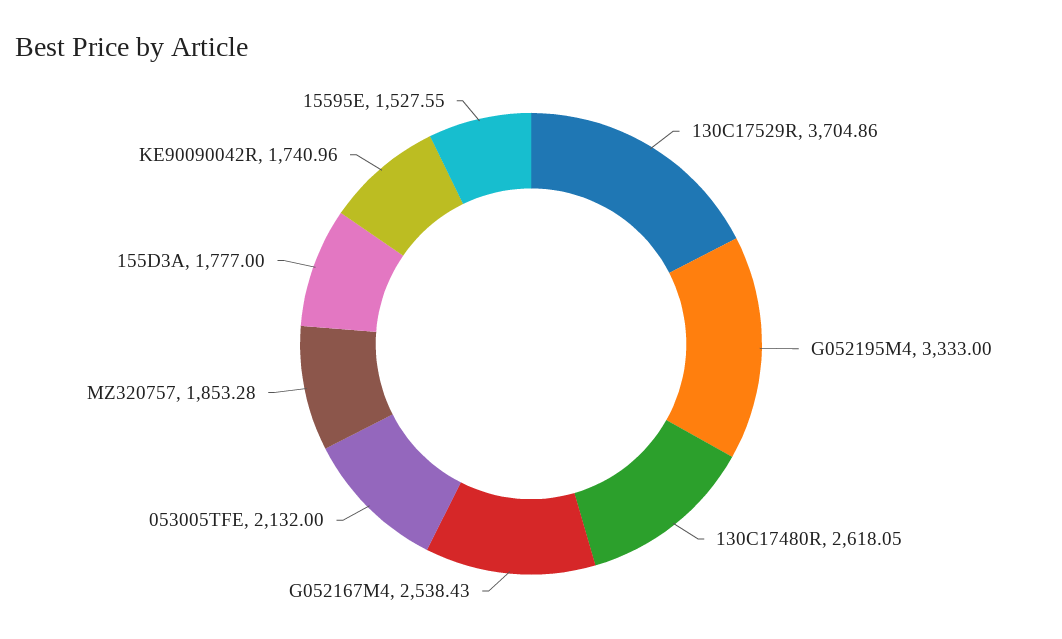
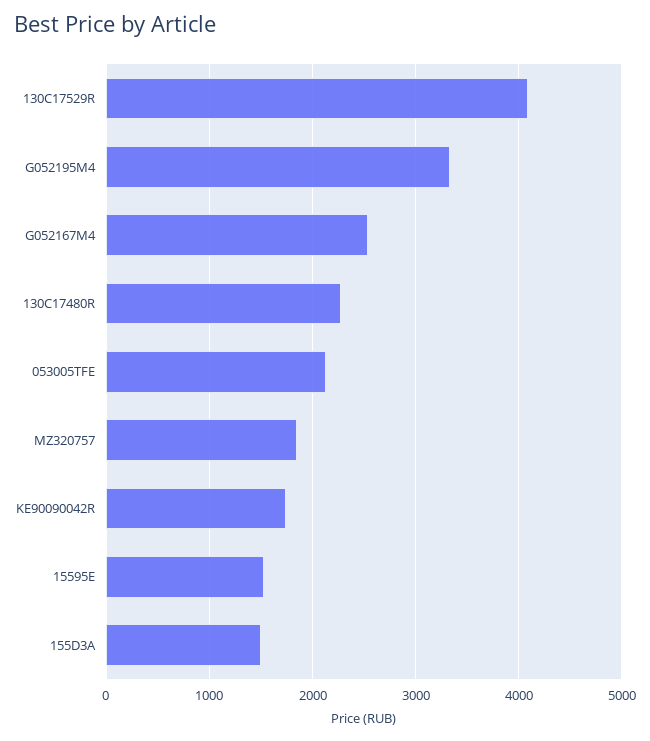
130C17529R: 3704.86 -> 4100
130C17480R: 2618.05 -> 2300
155D3A: 1777 -> 1500

